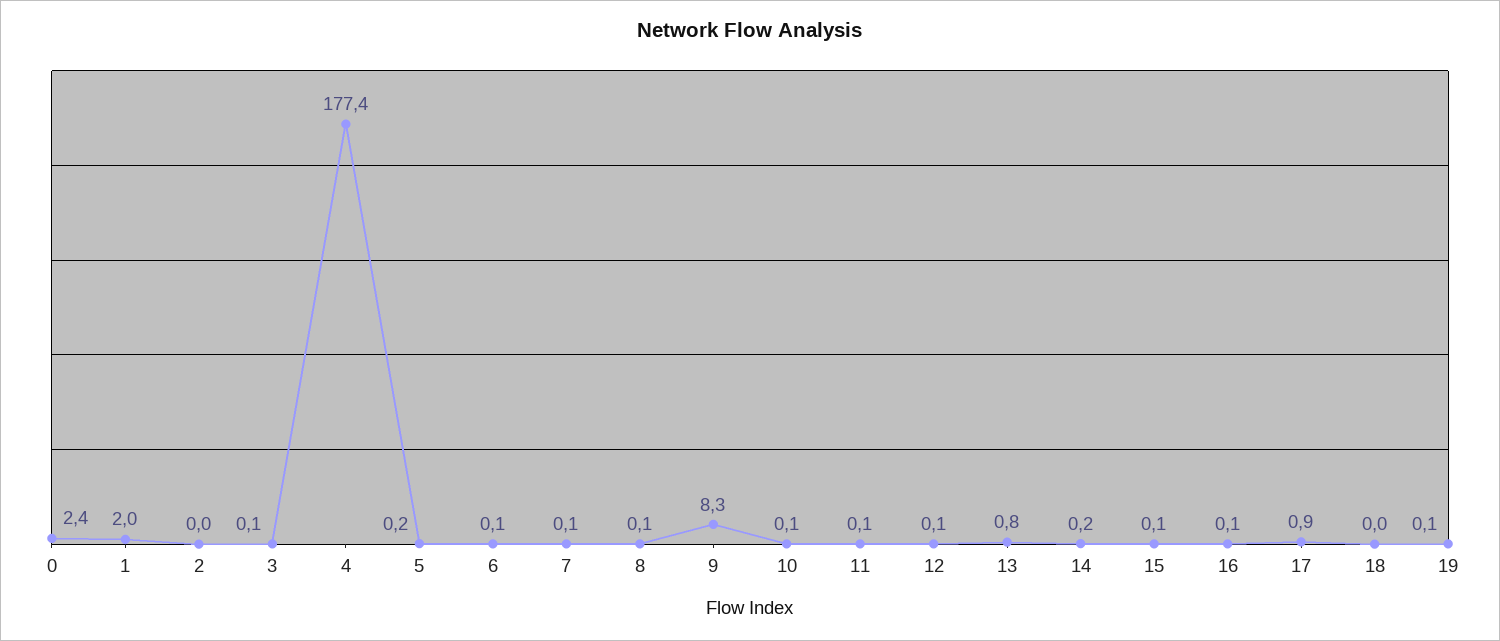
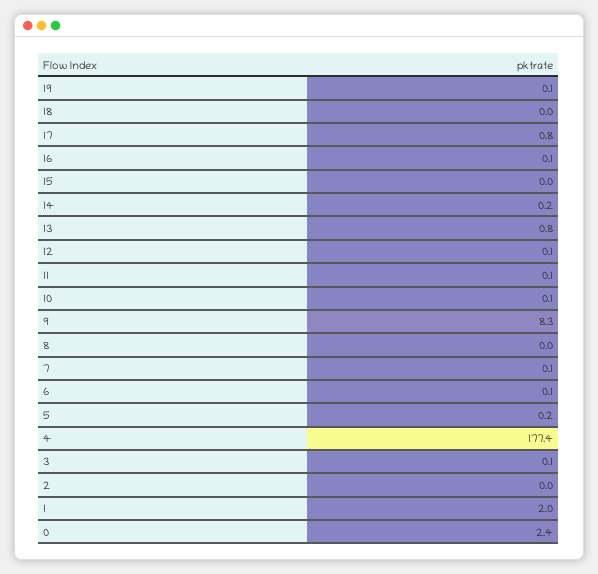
8: 0.1 -> 0
15: 0.1 -> 0
17: 0.9 -> 0.8

